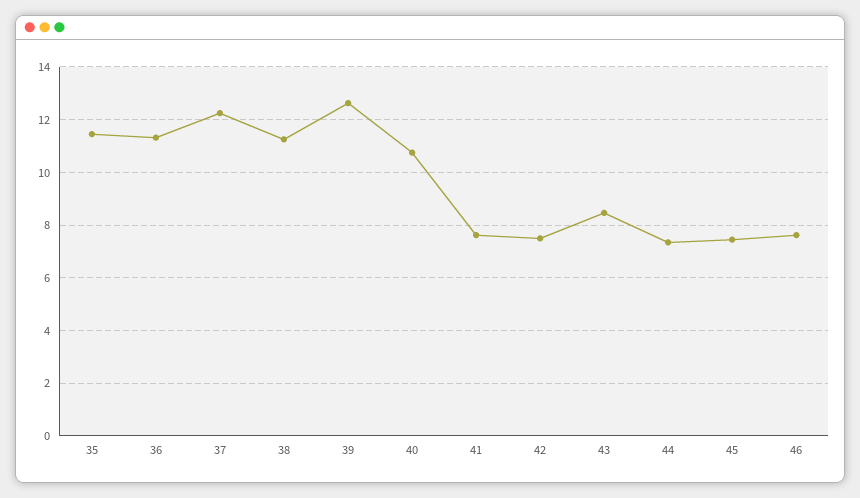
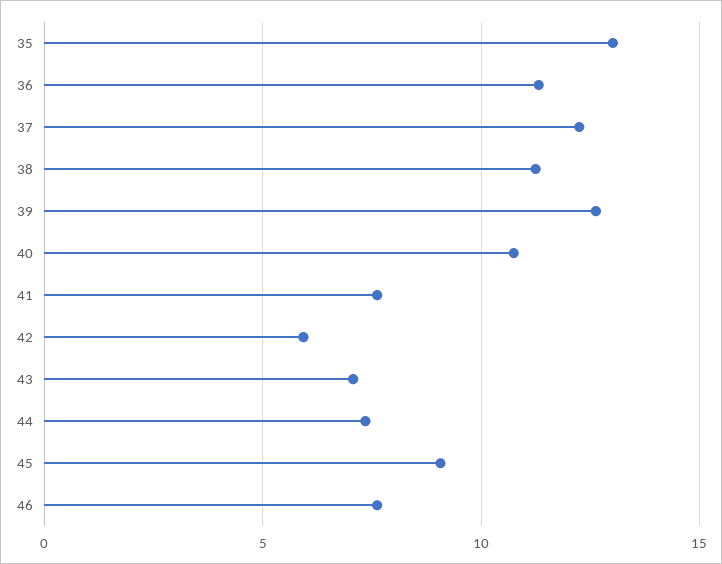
35: 11.5 -> 13
42: 7.5 -> 6
43: 8.5 -> 7
45: 7.5 -> 9

